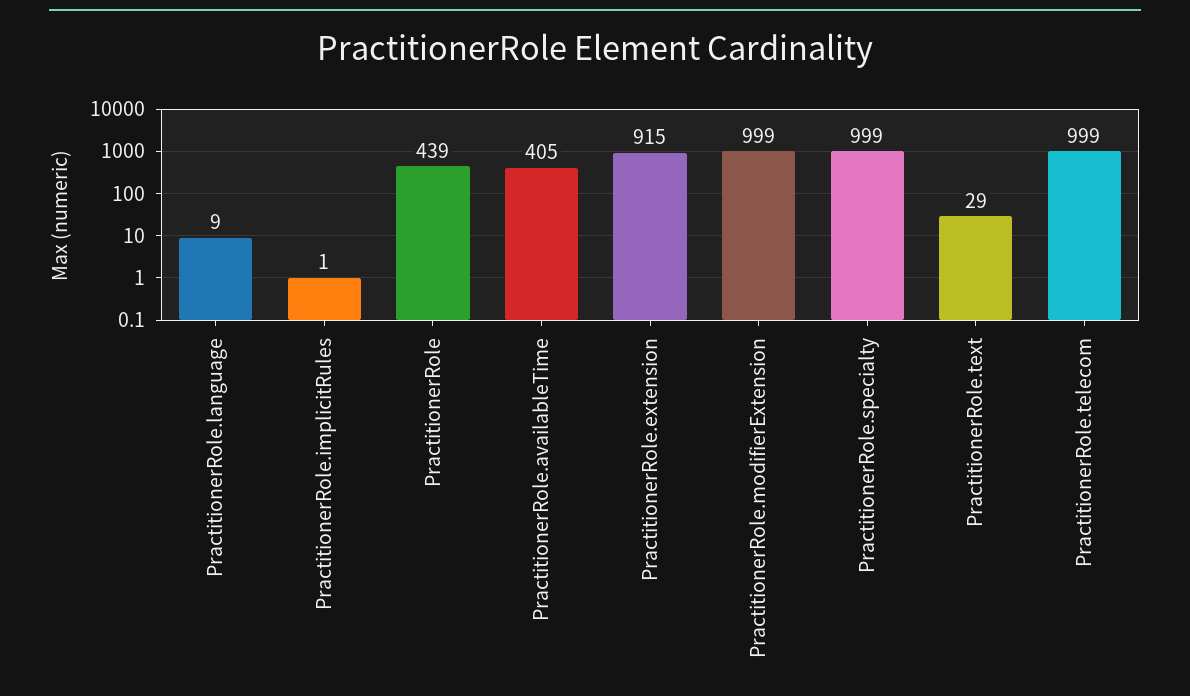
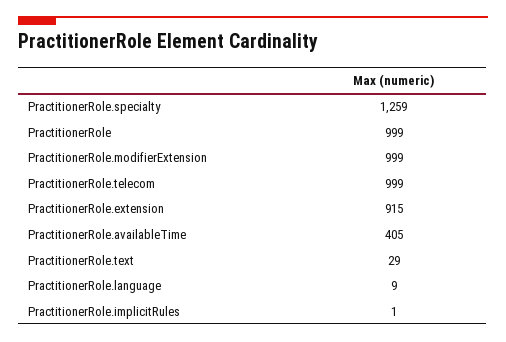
PractitionerRole: 439 -> 999
PractitionerRole.specialty: 999 -> 1259

